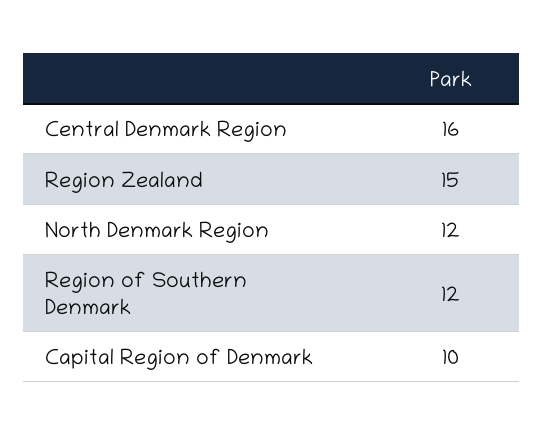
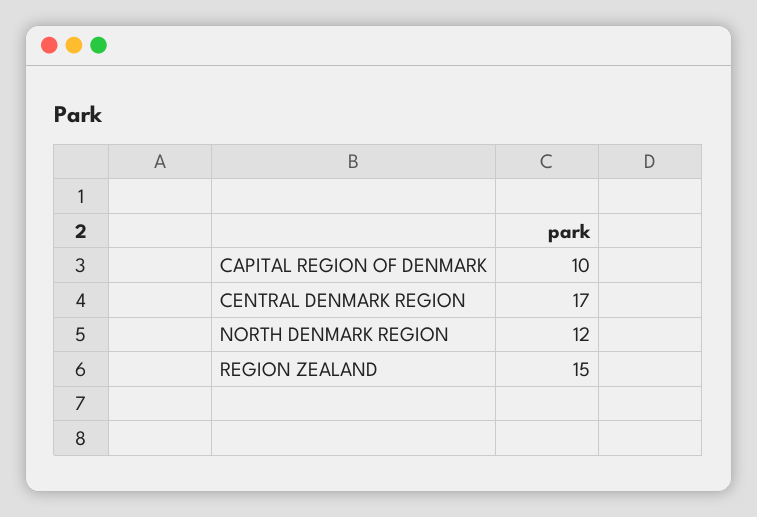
Central Denmark Region: 16 -> 17
Region of Southern Denmark: 12 -> none

